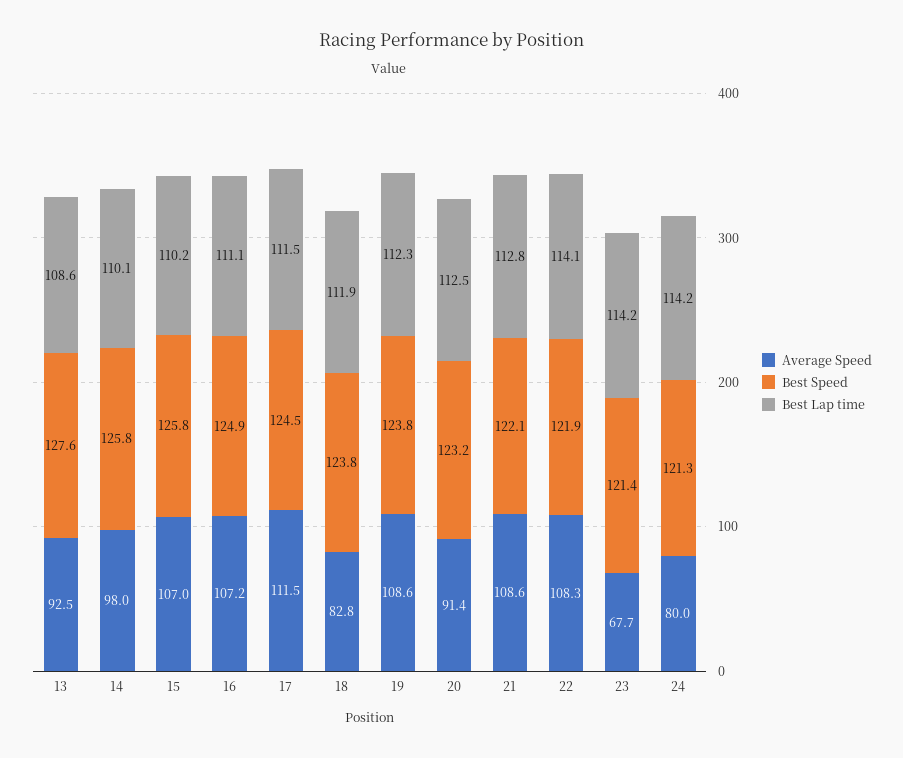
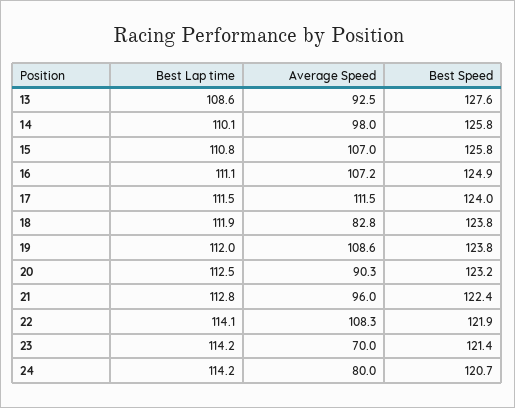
Best Lap time, 15: 110.2 -> 110.8
Best Speed, 17: 124.5 -> 124
Best Lap time, 19: 112.3 -> 112
Average Speed, 20: 91.4 -> 90.3
Average Speed, 21: 108.6 -> 96
Best Speed, 21: 122.1 -> 122.4
Average Speed, 23: 67.7 -> 70
Best Speed, 24: 121.3 -> 120.7

